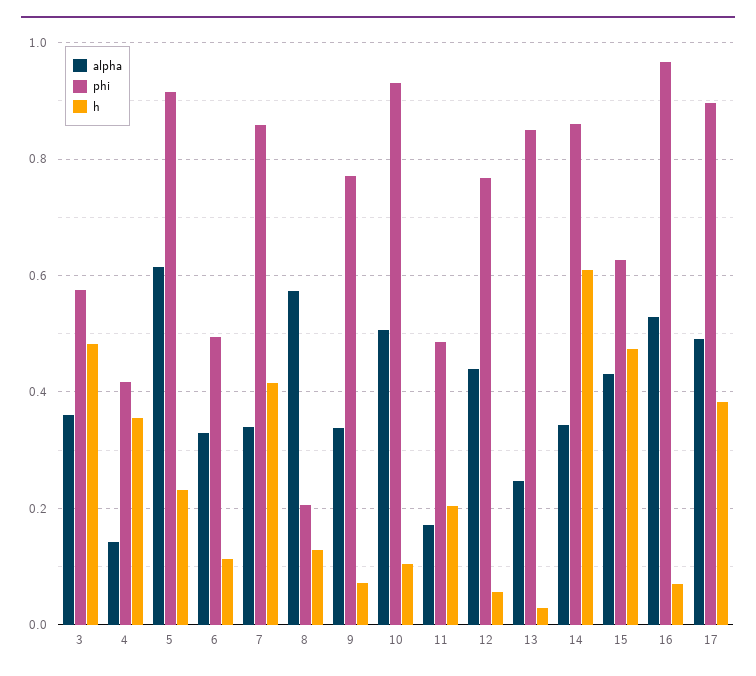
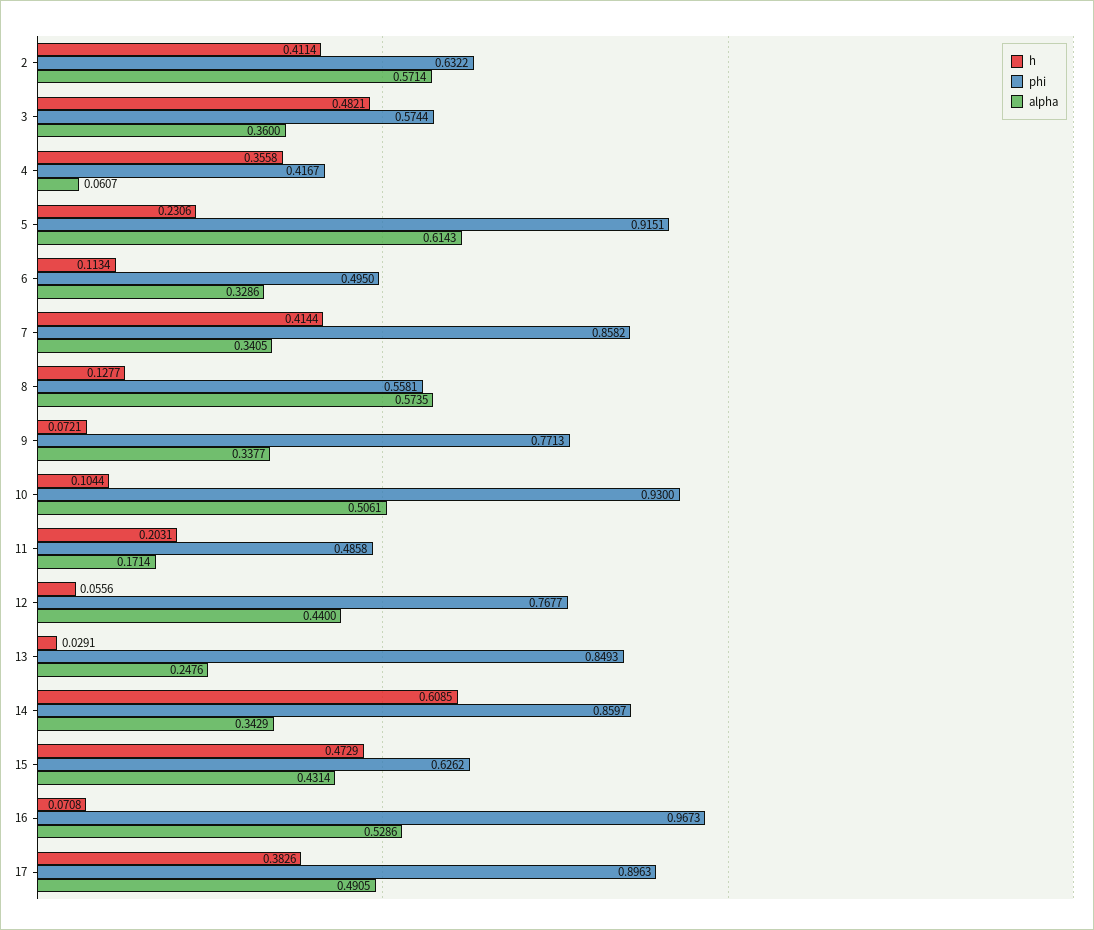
alpha, 4: 0.14 -> 0.0607
phi, 8: 0.2 -> 0.5581
h, 2: none -> 0.4114
phi, 2: none -> 0.6322
alpha, 2: none -> 0.5714

